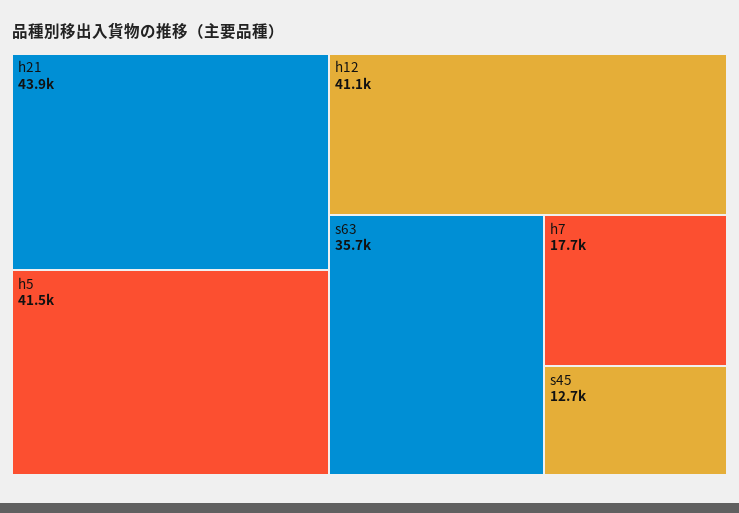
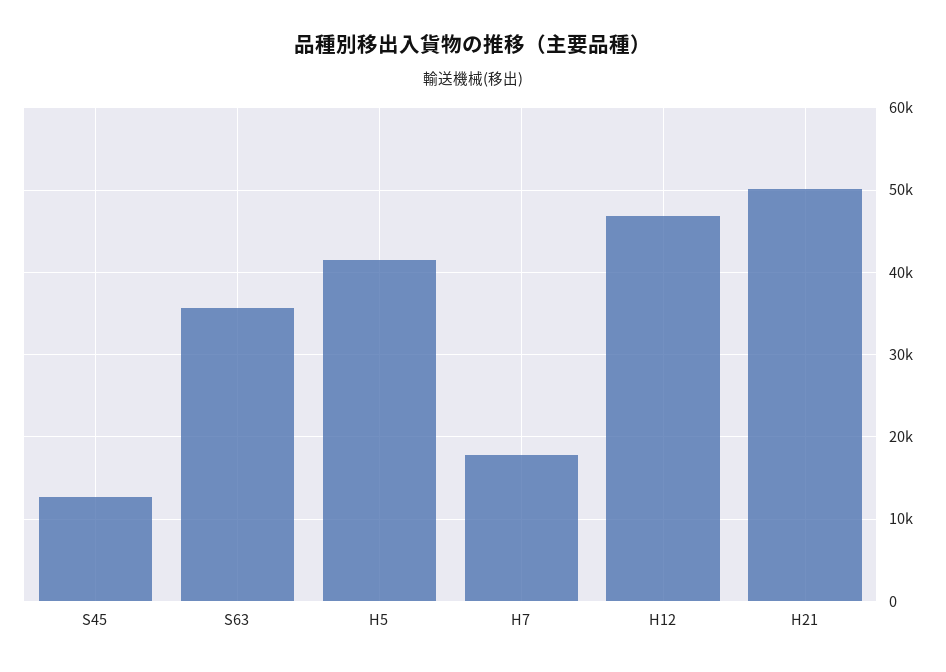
h21: 43900 -> 50000
h12: 41100 -> 47000

